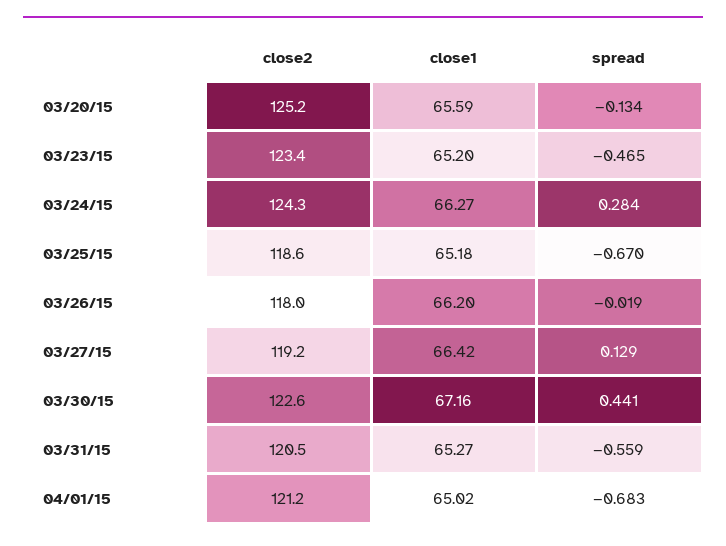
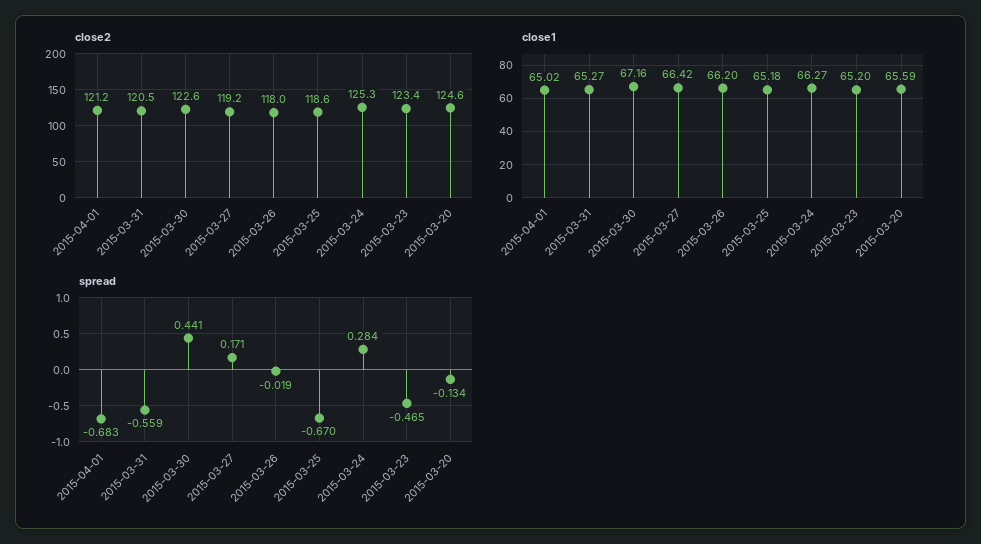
close2, 03/20/15: 125.2 -> 124.6
close2, 03/24/15: 124.3 -> 125.3
spread, 03/27/15: 0.129 -> 0.171

